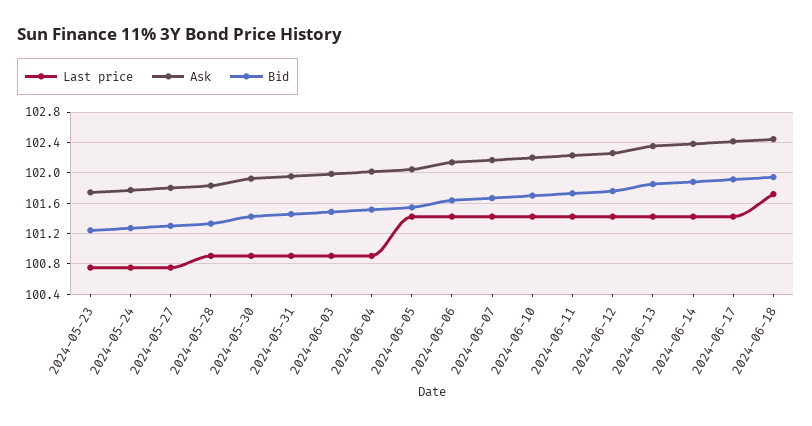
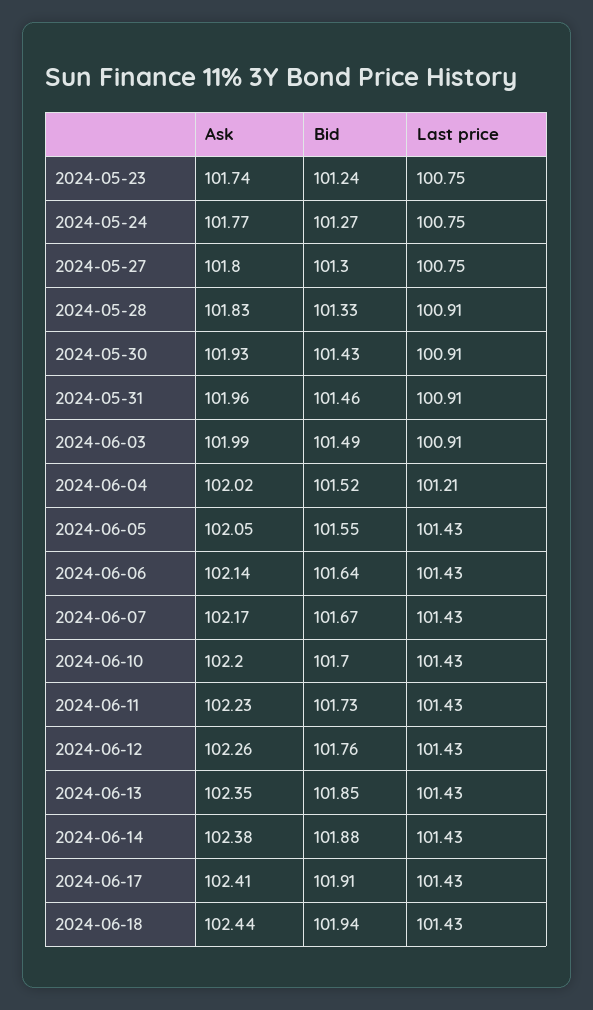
Last price, 2024-06-04: 100.9 -> 101.21
Last price, 2024-06-18: 101.7 -> 101.43

